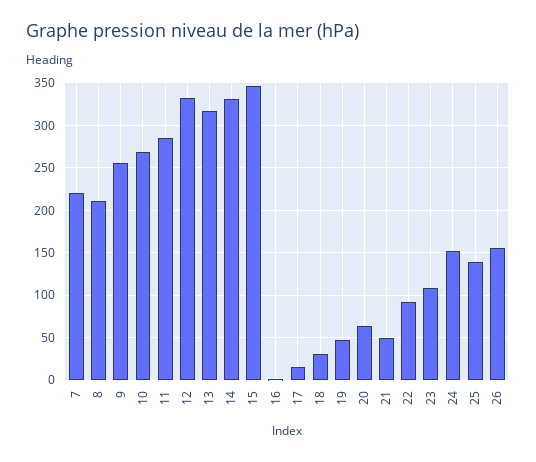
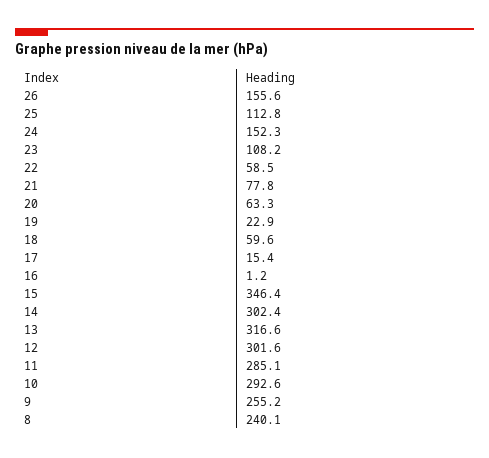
7: 220 -> none
8: 210 -> 240.1
10: 270 -> 292.6
12: 330 -> 301.6
14: 330 -> 302.4
18: 30 -> 59.6
19: 50 -> 22.9
21: 50 -> 77.8
22: 90 -> 58.5
25: 140 -> 112.8

